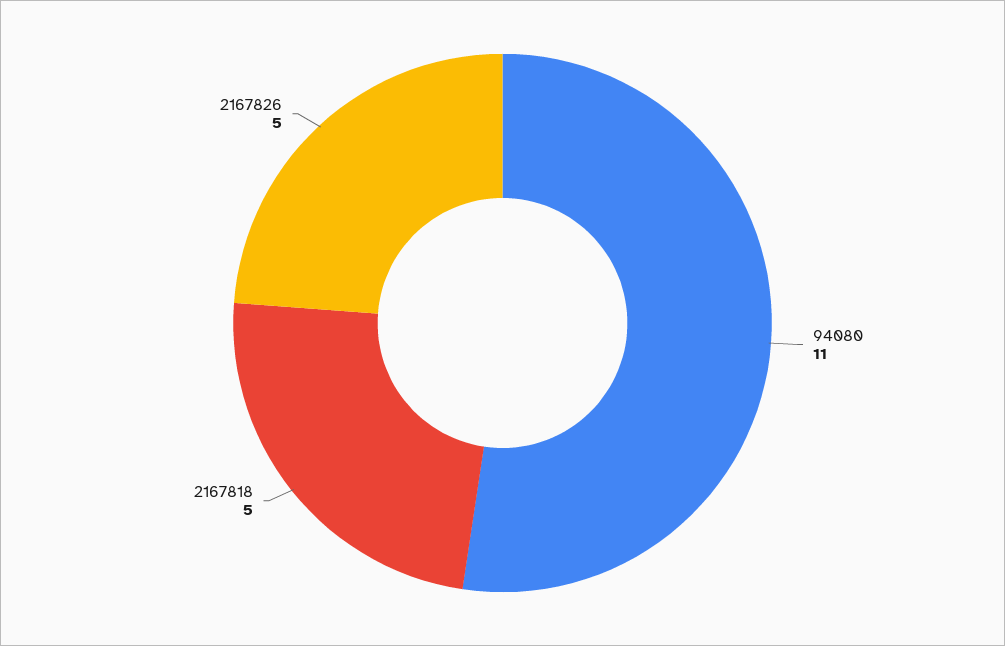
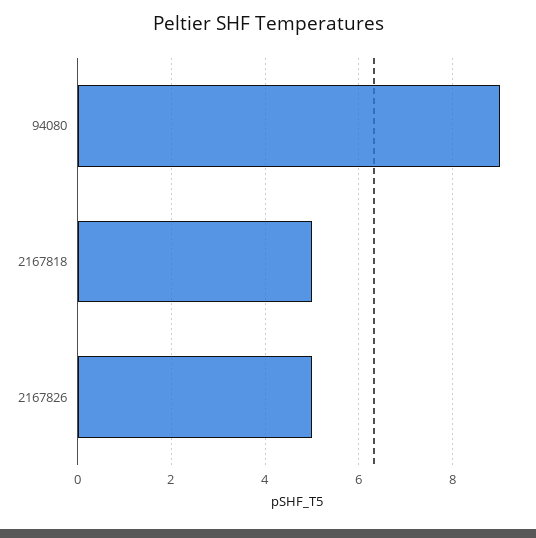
94080: 11 -> 9

